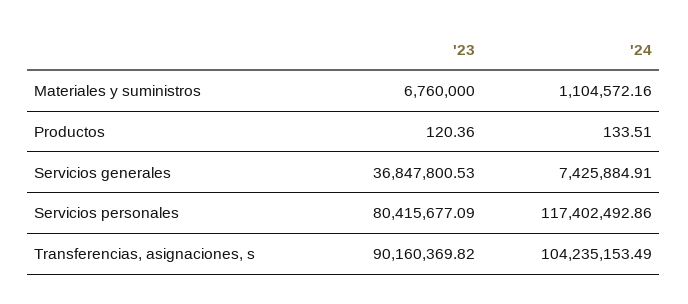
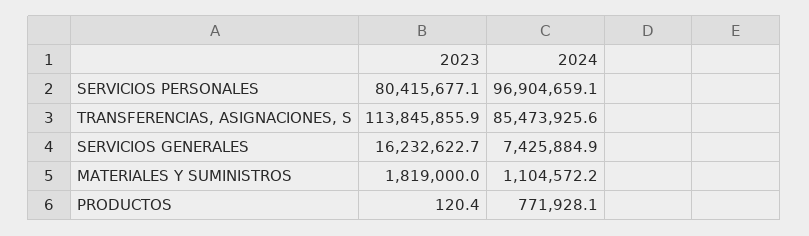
'23, Materiales y suministros: 6760000 -> 1819000
'24, Productos: 133.51 -> 771928.1
'23, Servicios generales: 36847800.53 -> 16232622.7
'24, Servicios personales: 117402492.86 -> 96904659.1
'23, Transferencias, asignaciones, s: 90160369.82 -> 113845855.9
'24, Transferencias, asignaciones, s: 104235153.49 -> 85473925.6

